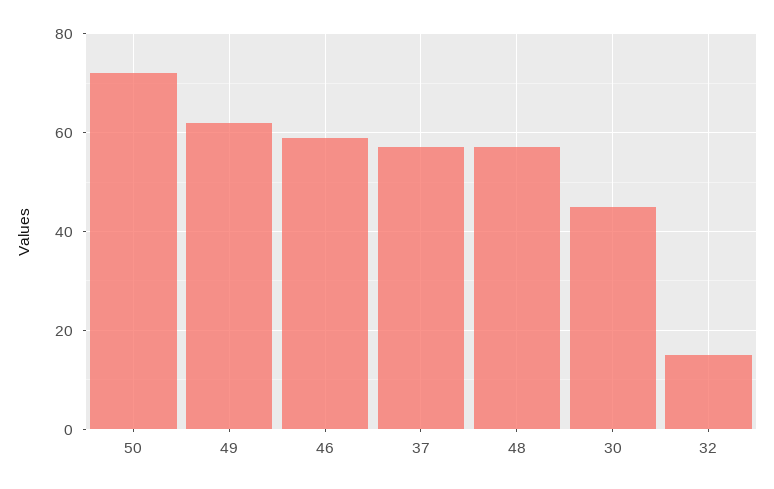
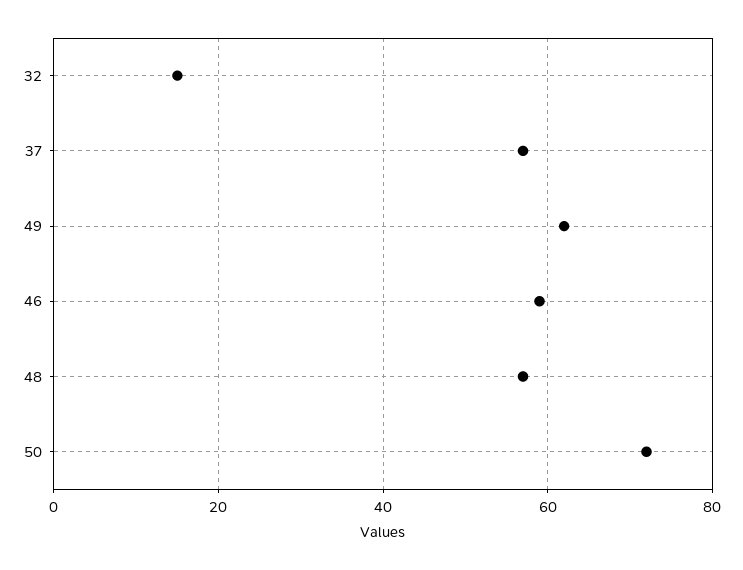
30: 45 -> none

